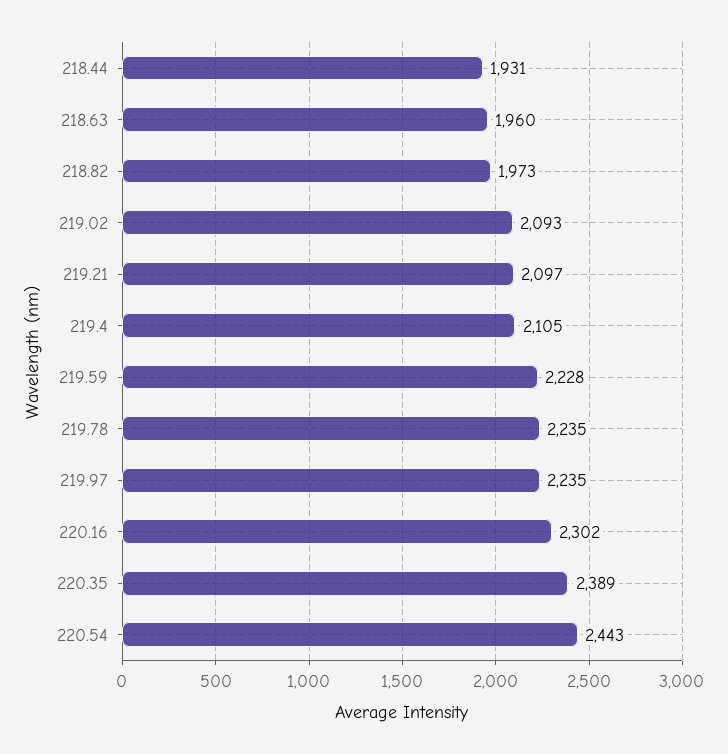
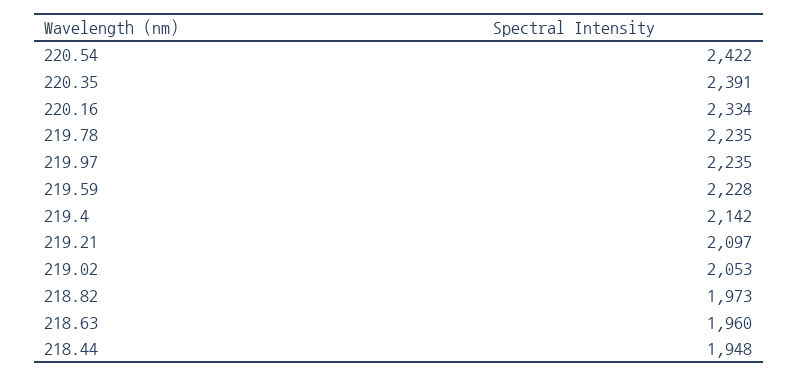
218.44: 1931 -> 1948
219.02: 2093 -> 2053
219.4: 2105 -> 2142
220.16: 2302 -> 2334
220.35: 2389 -> 2391
220.54: 2443 -> 2422

